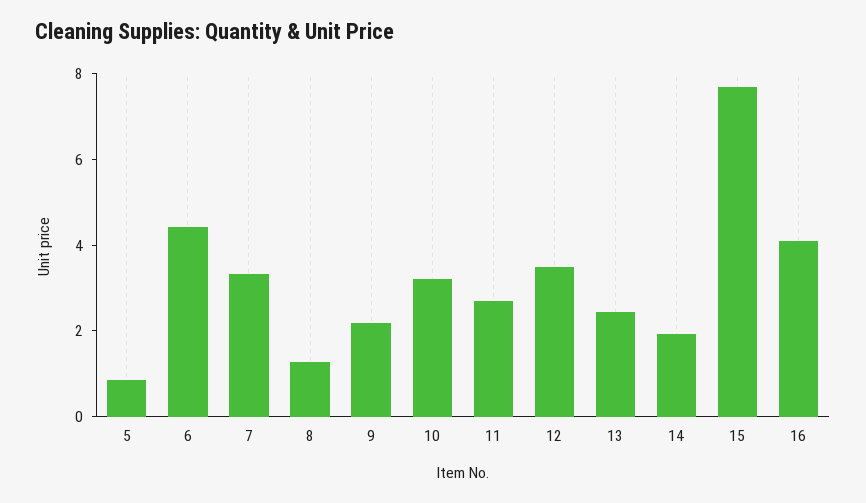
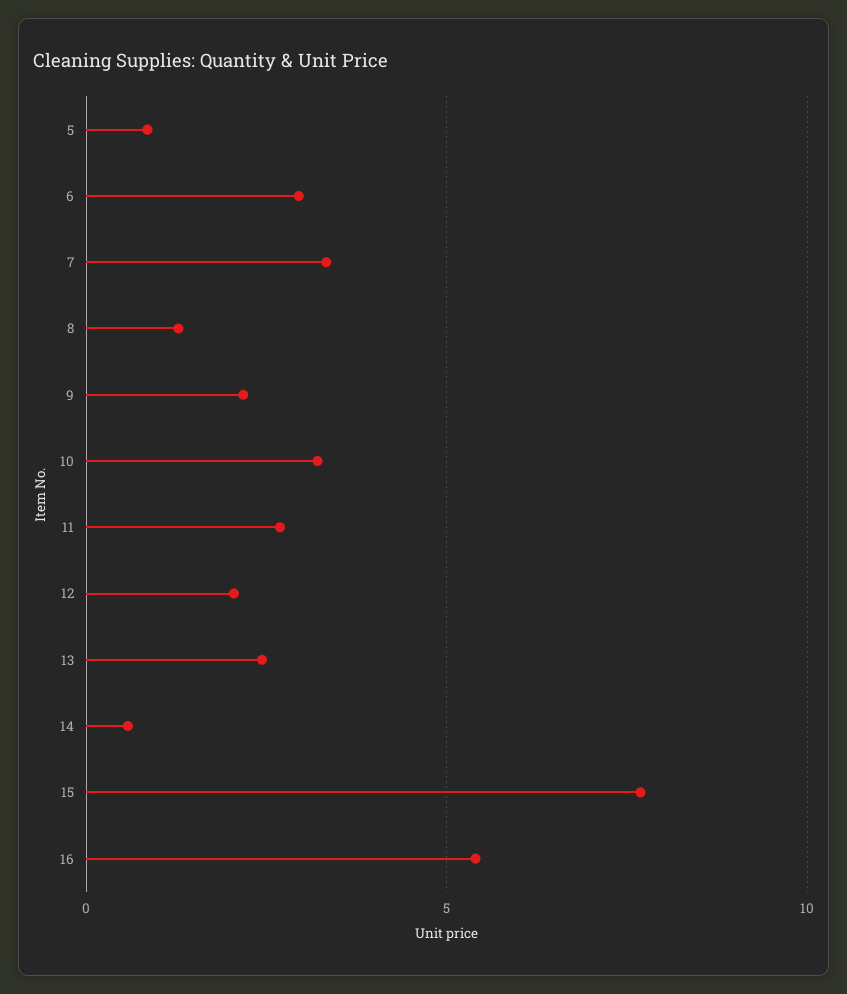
6: 4.5 -> 3
12: 3.5 -> 2
14: 2 -> 0.5
16: 4 -> 5.5

